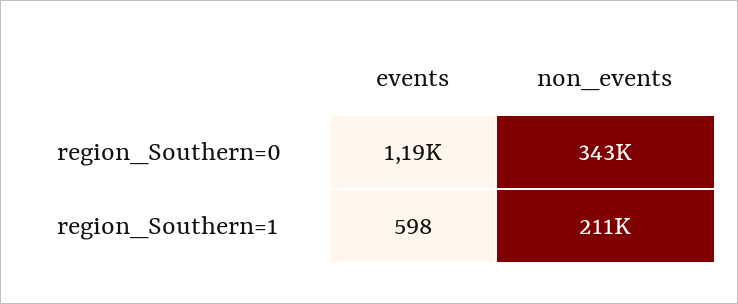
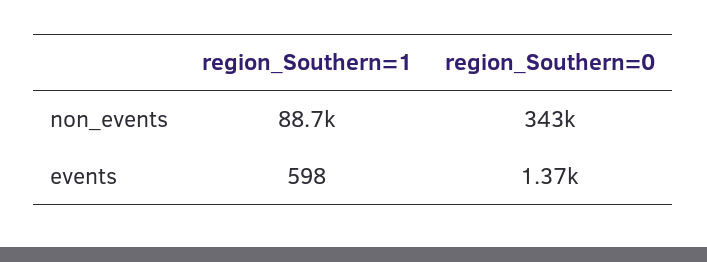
events, region_Southern=0: 1190 -> 1370
non_events, region_Southern=1: 211000 -> 88700

